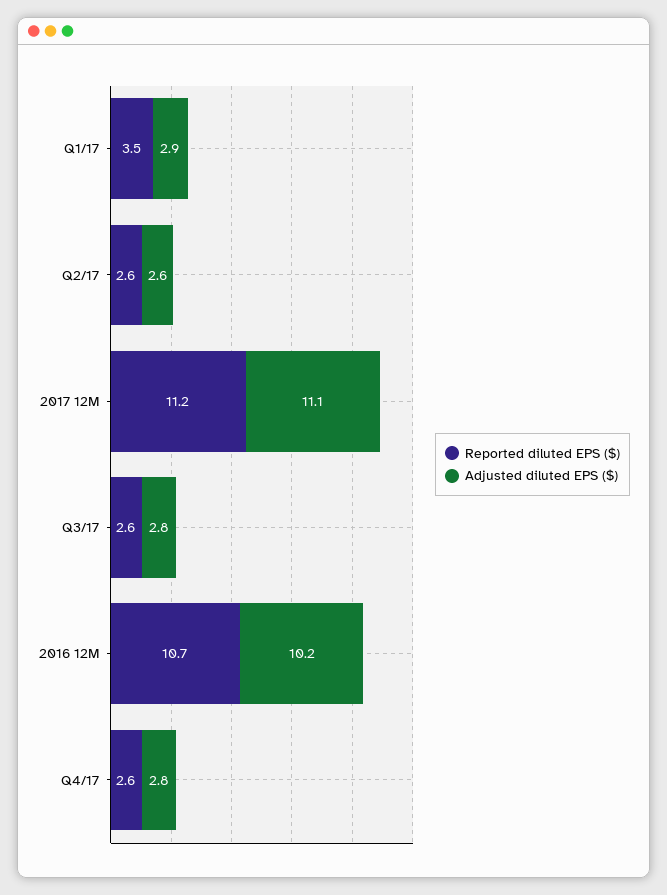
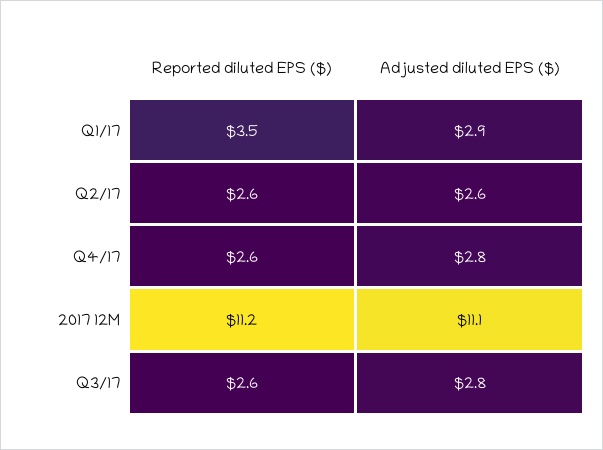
Reported diluted EPS ($), 2016 12M: 10.7 -> none
Adjusted diluted EPS ($), 2016 12M: 10.2 -> none

